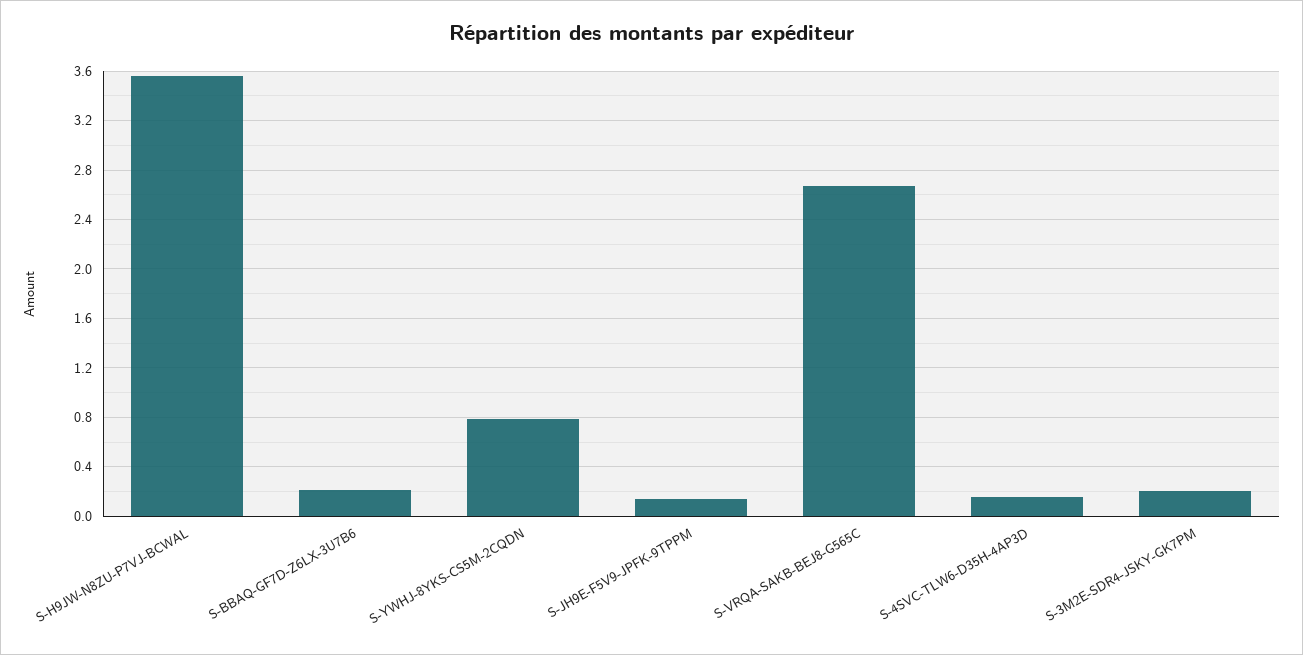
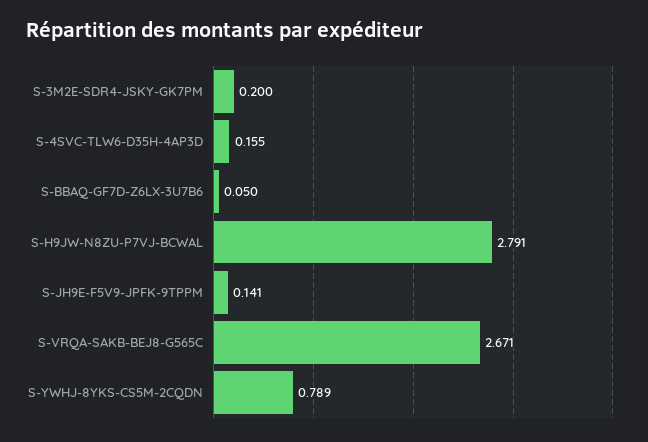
S-H9JW-N8ZU-P7VJ-BCWAL: 3.55 -> 2.791
S-BBAQ-GF7D-Z6LX-3U7B6: 0.2 -> 0.05

